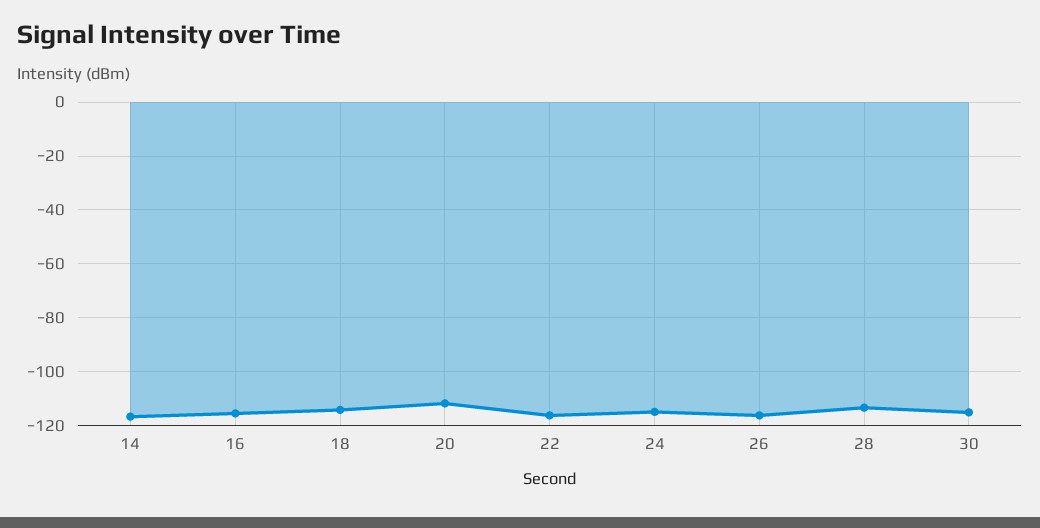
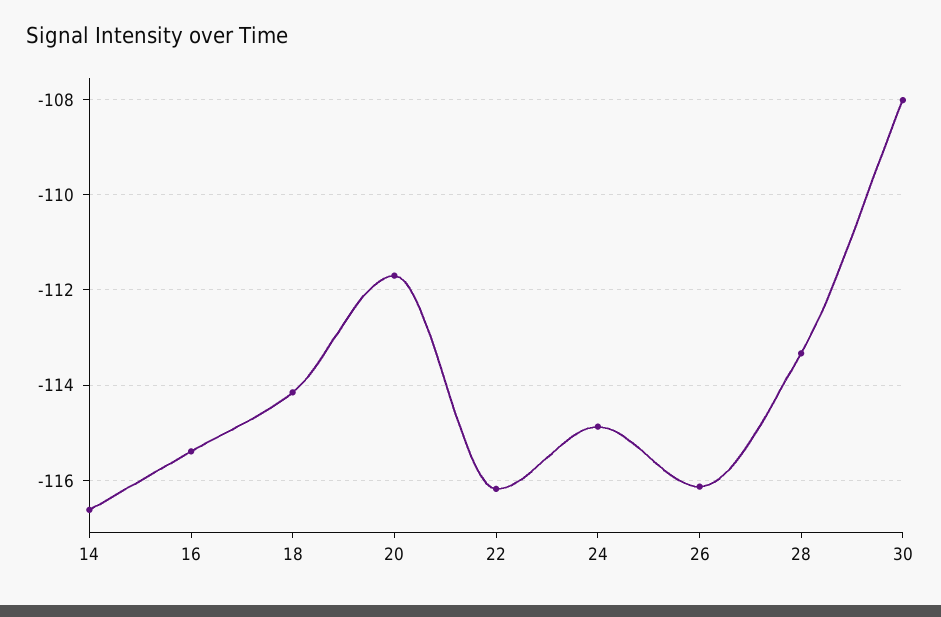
30: -115 -> -108

